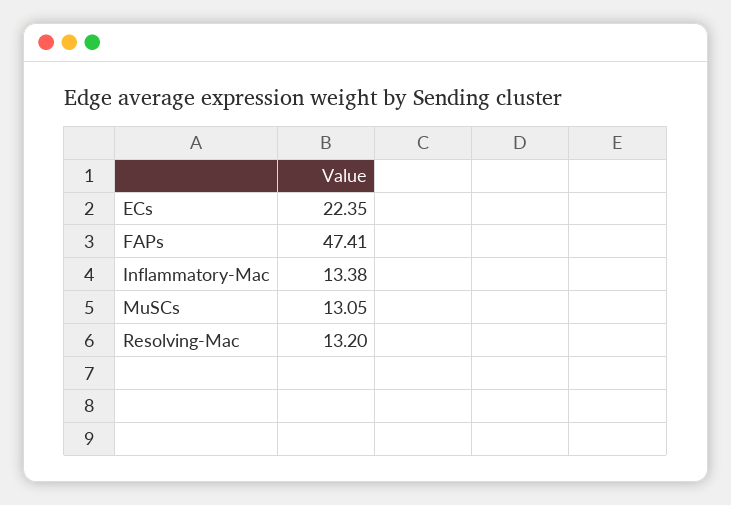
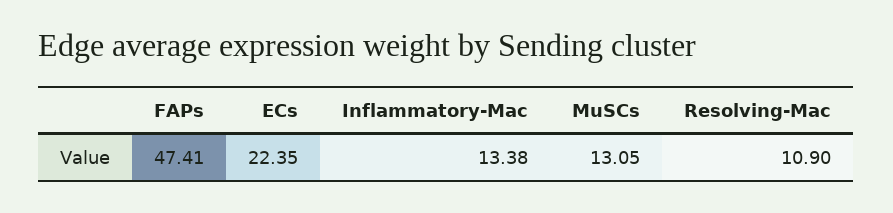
Resolving-Mac: 13.2 -> 10.9

